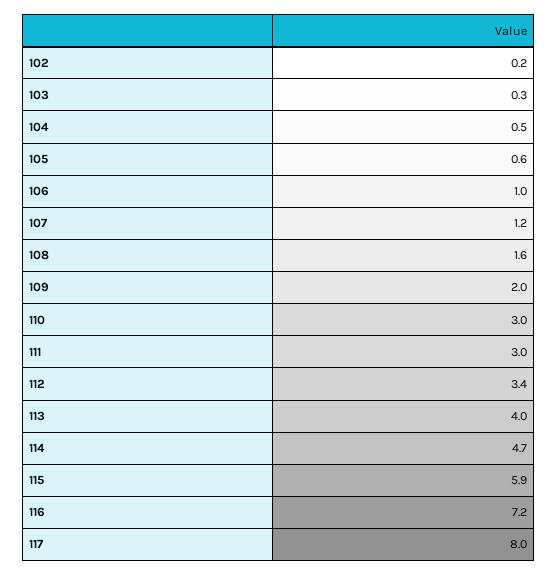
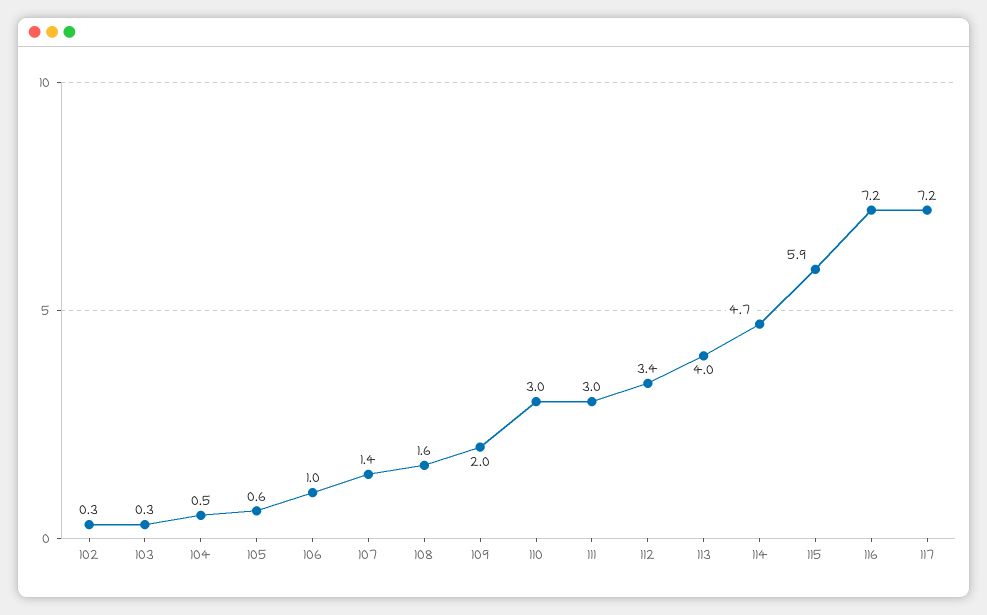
102: 0.2 -> 0.3
107: 1.2 -> 1.4
117: 8 -> 7.2

